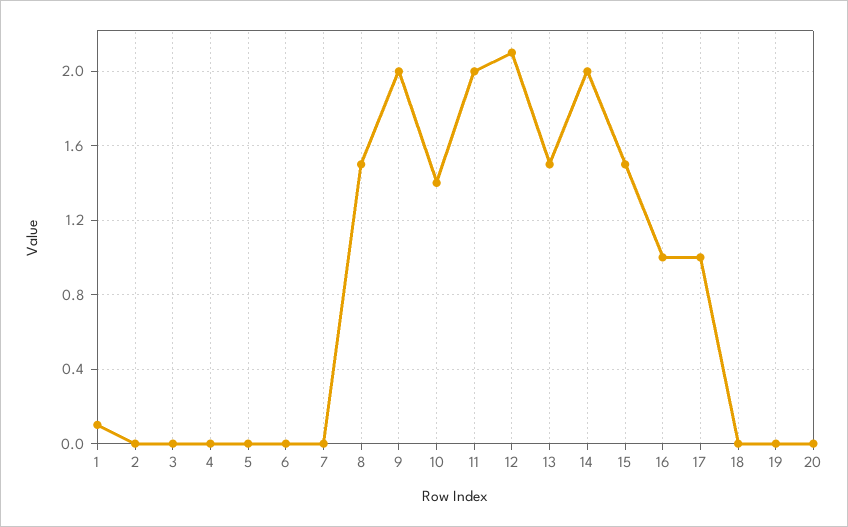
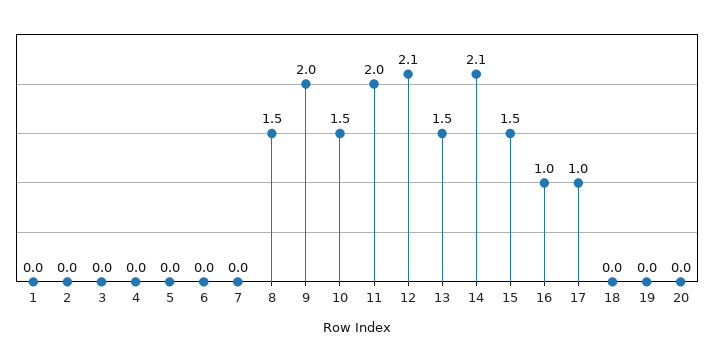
1: 0.1 -> 0
10: 1.4 -> 1.5
14: 2 -> 2.1

